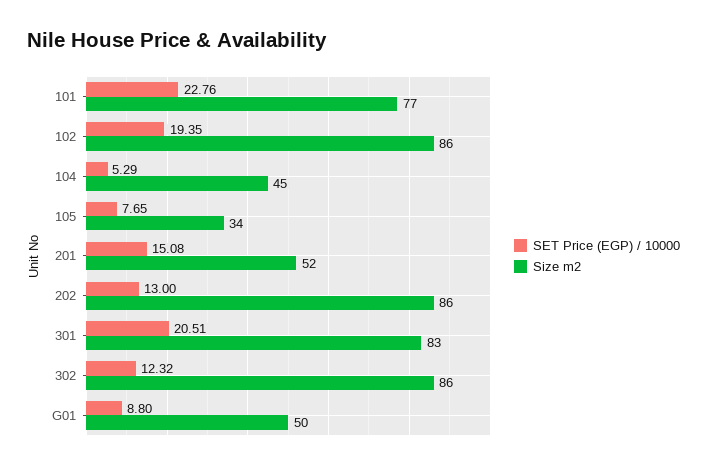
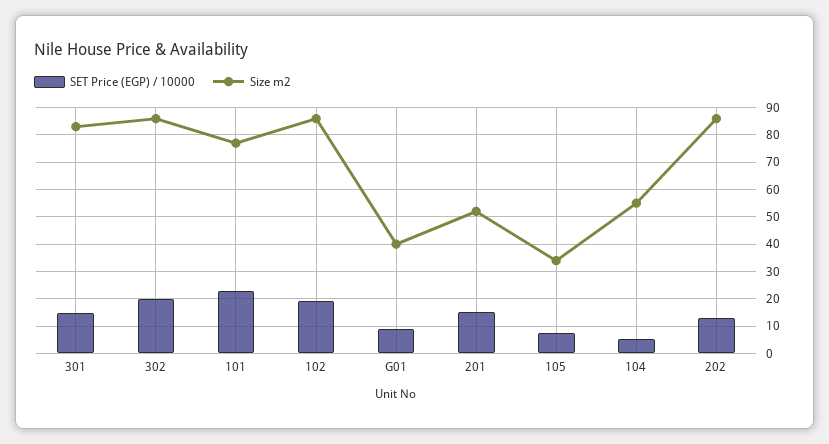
Size m2, 104: 45 -> 55
SET Price (EGP) / 10000, 301: 20.51 -> 15
SET Price (EGP) / 10000, 302: 12.32 -> 20
Size m2, G01: 50 -> 40

